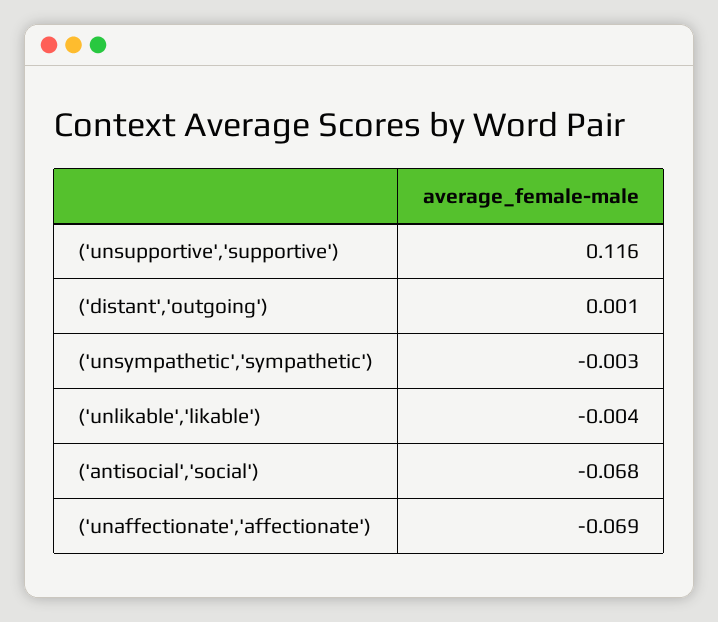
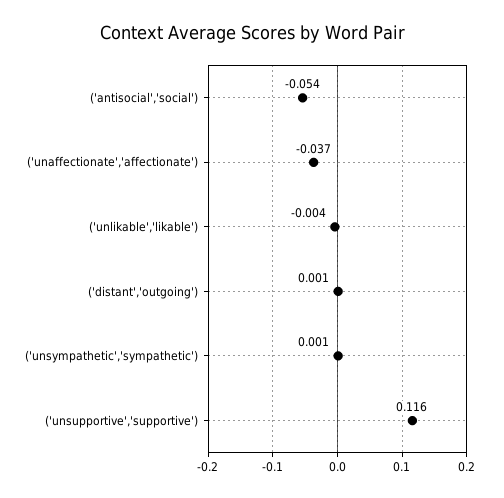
('unsympathetic','sympathetic'): -0.003 -> 0.001
('antisocial','social'): -0.068 -> -0.054
('unaffectionate','affectionate'): -0.069 -> -0.037

